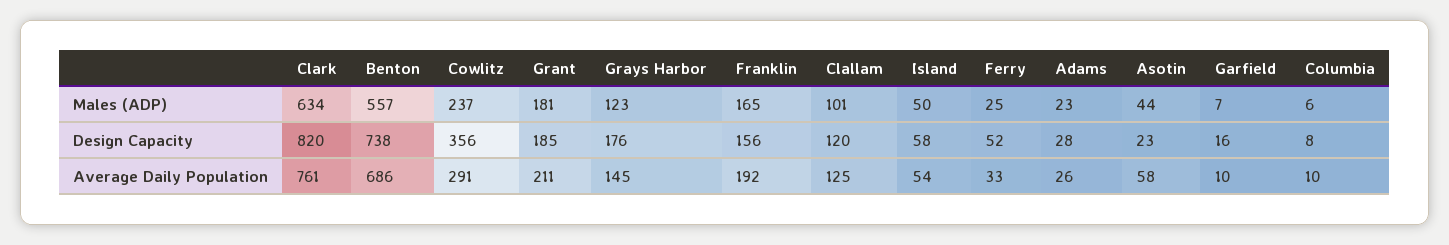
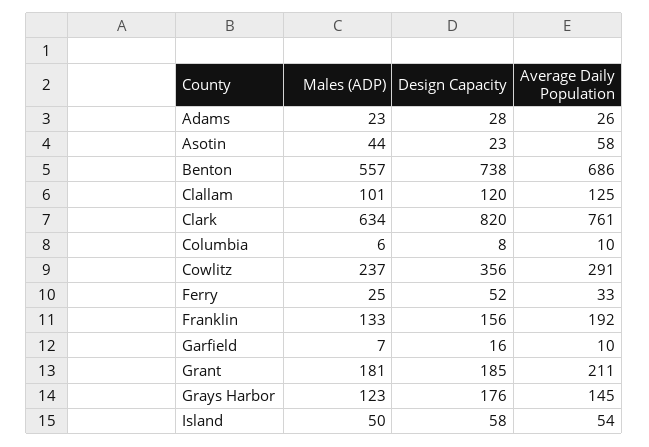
Franklin, Males (ADP): 165 -> 133

